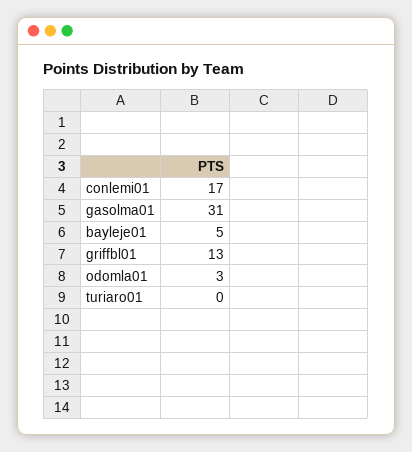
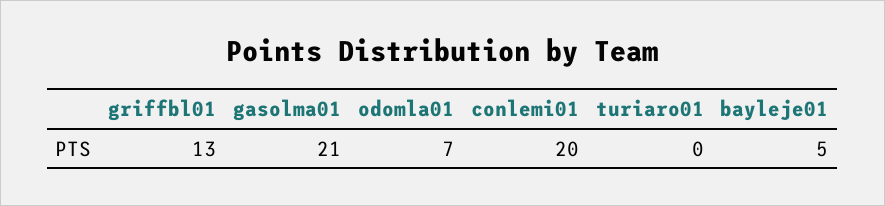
conlemi01: 17 -> 20
gasolma01: 31 -> 21
odomla01: 3 -> 7

